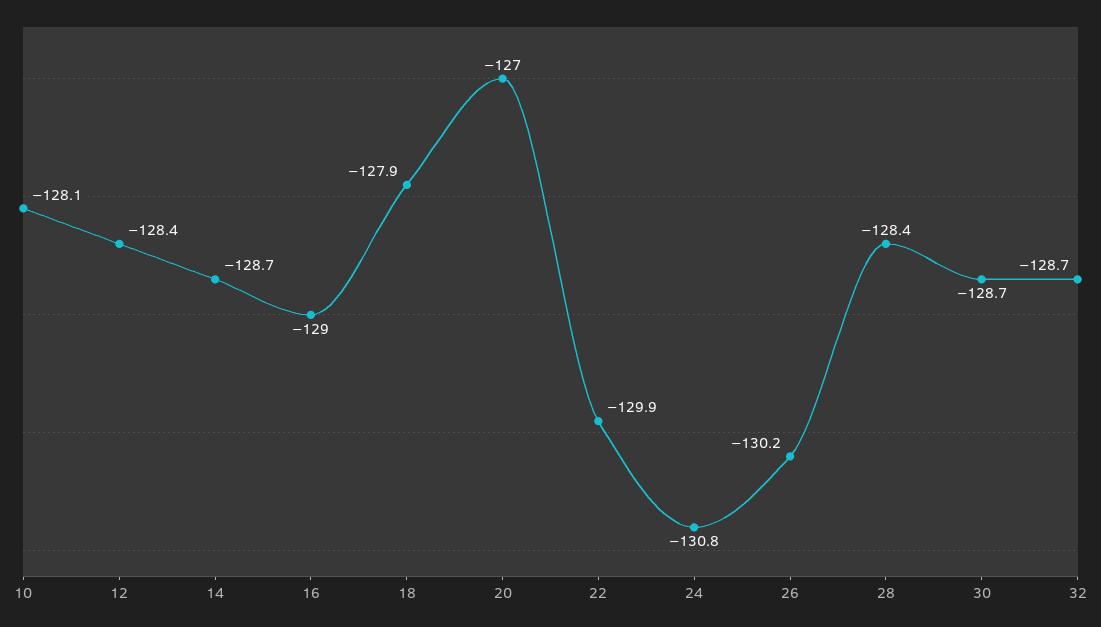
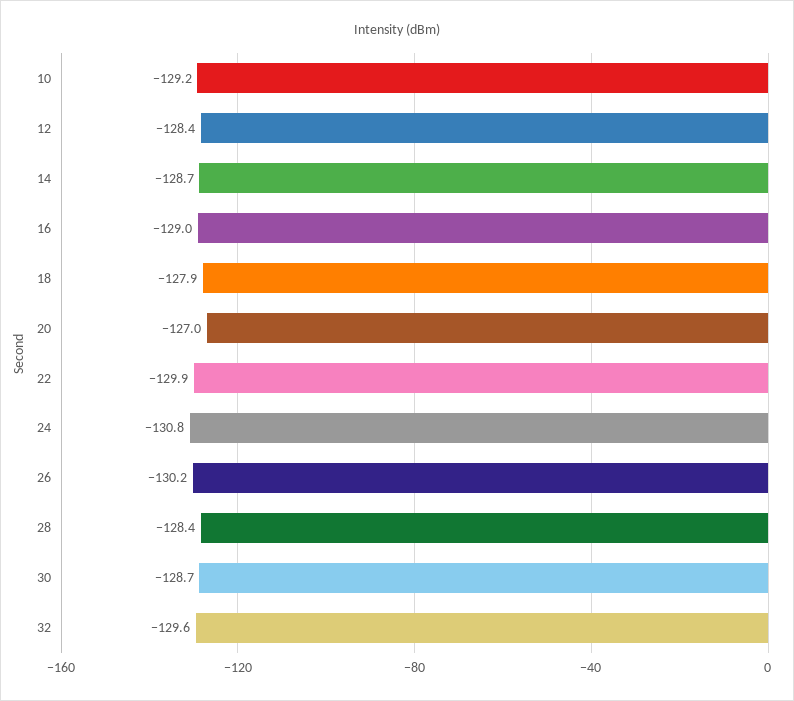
10: -128.1 -> -129.2
32: -128.7 -> -129.6

